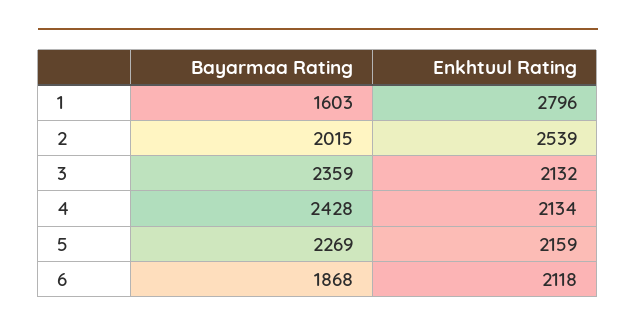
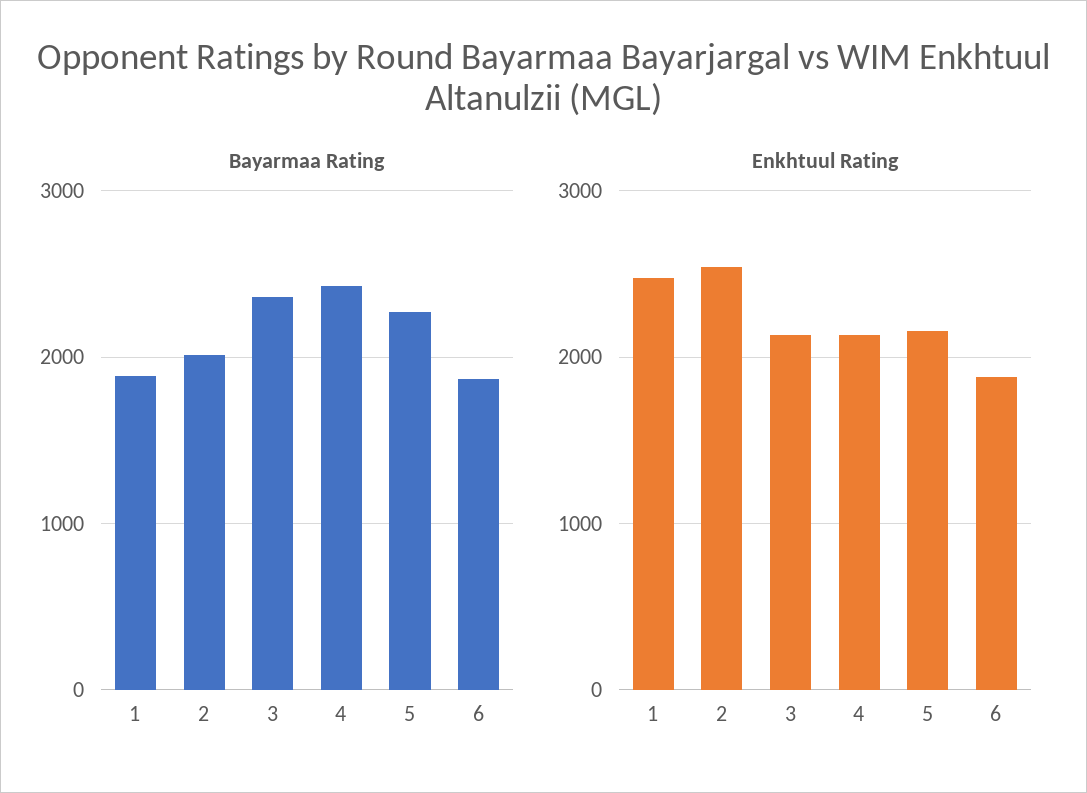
Bayarmaa Rating, 1: 1603 -> 1900
Enkhtuul Rating, 1: 2796 -> 2500
Enkhtuul Rating, 6: 2118 -> 1900

